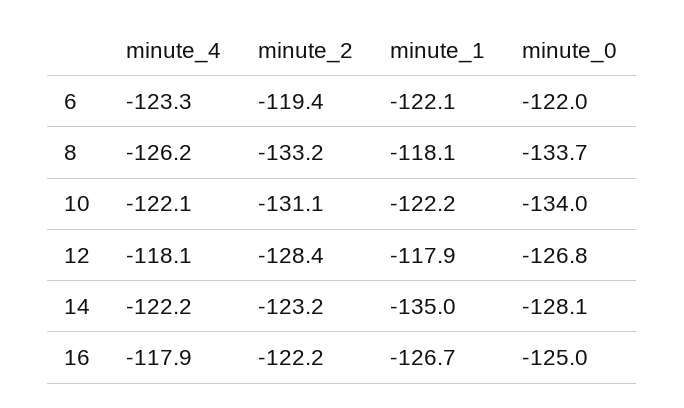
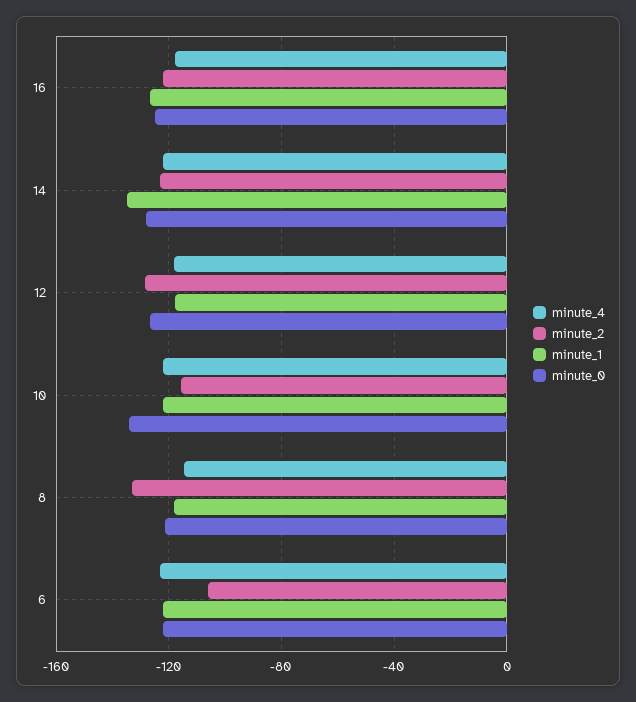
minute_2, 6: -119.4 -> -105
minute_4, 8: -126.2 -> -115
minute_0, 8: -133.7 -> -120
minute_2, 10: -131.1 -> -115

